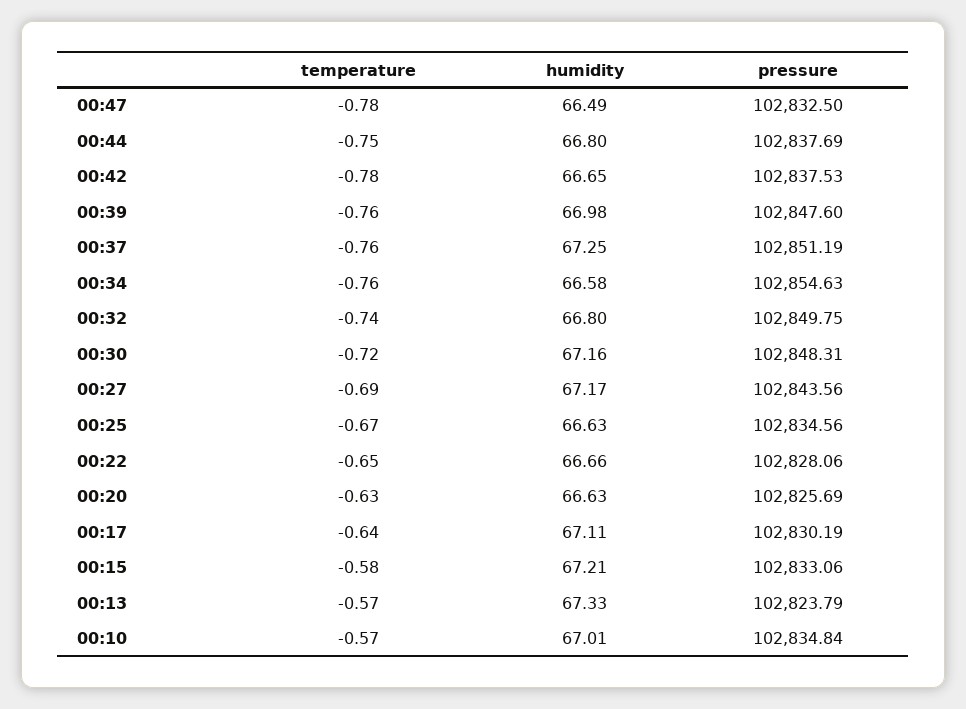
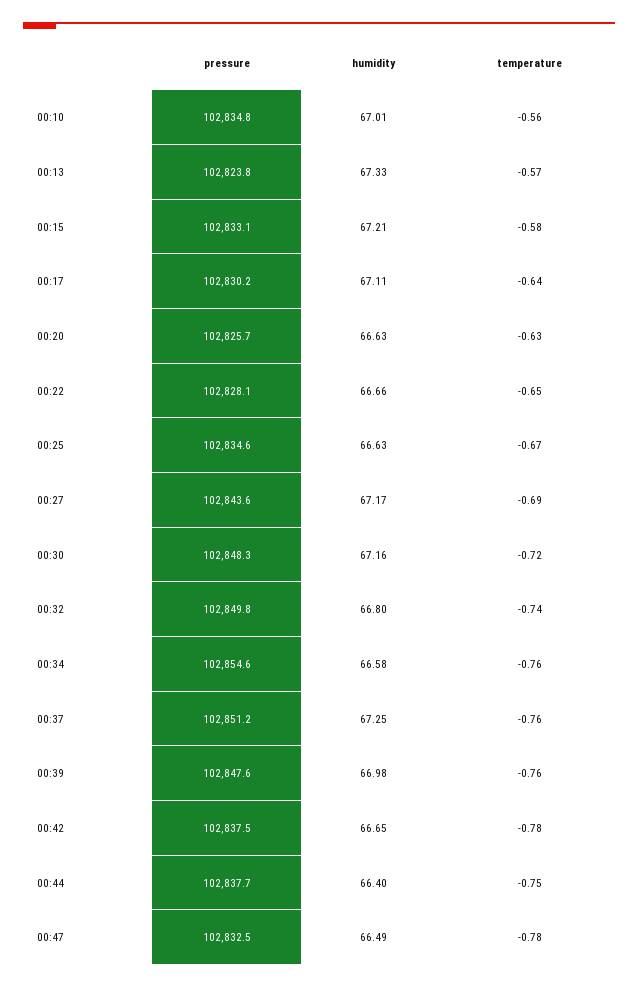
humidity, 00:44: 66.8 -> 66.4
temperature, 00:10: -0.57 -> -0.56

